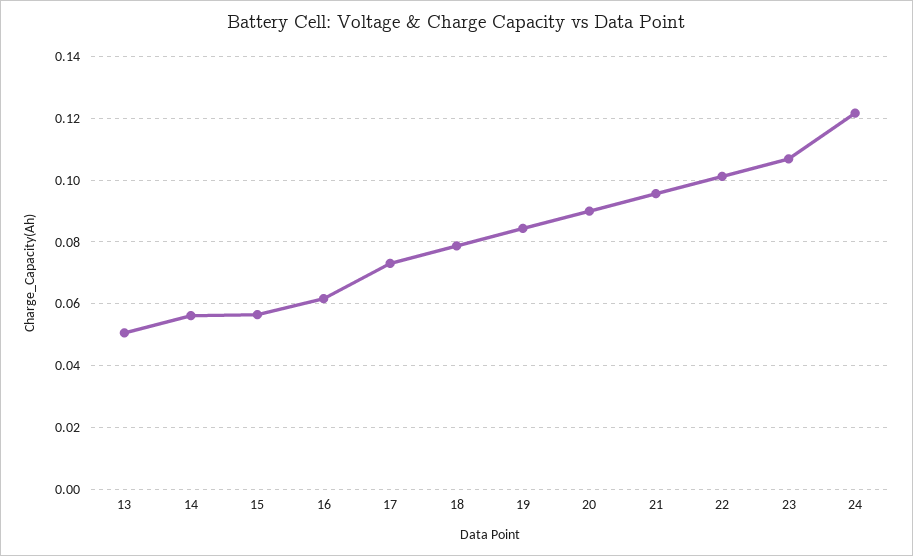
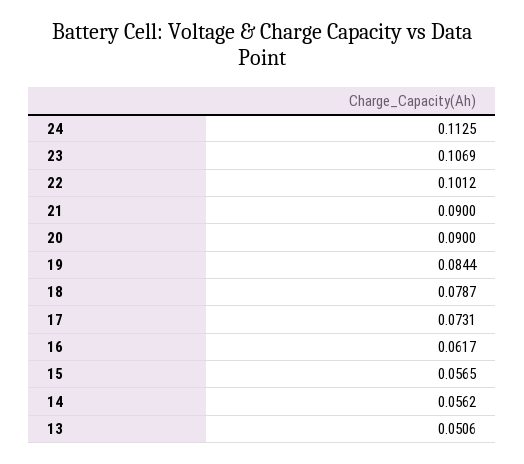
21: 0.096 -> 0.09
24: 0.122 -> 0.1125

